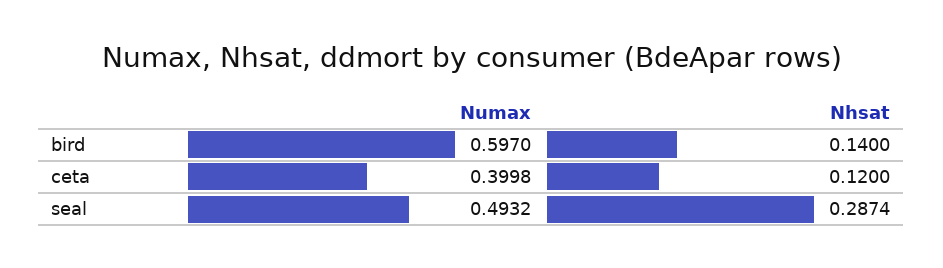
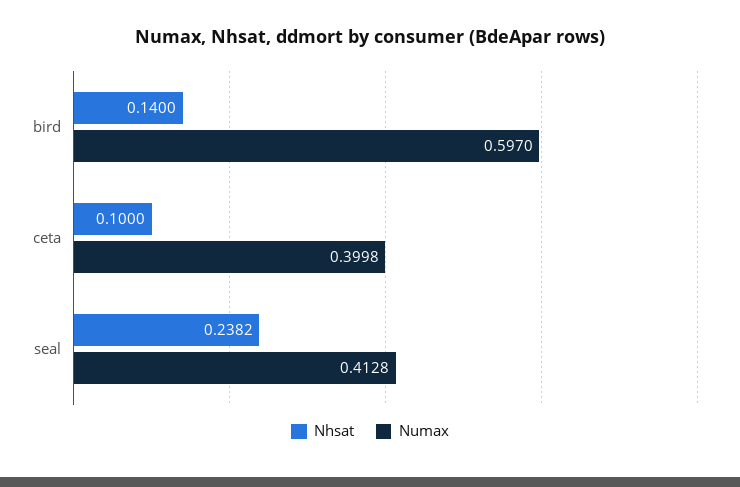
Nhsat, ceta: 0.12 -> 0.1
Numax, seal: 0.4932 -> 0.4128
Nhsat, seal: 0.2874 -> 0.2382

